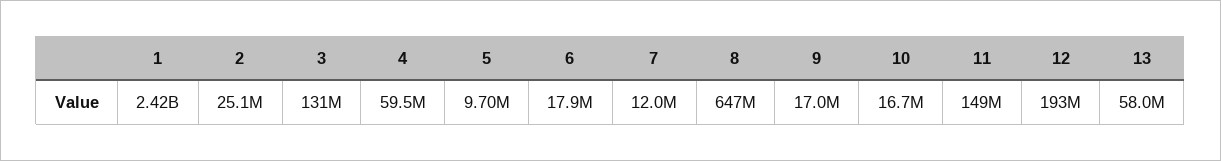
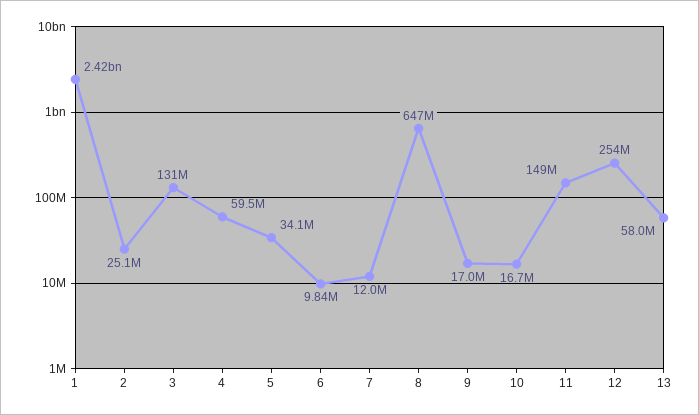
5: 9700000 -> 34100000
6: 17900000 -> 9840000
12: 193000000 -> 254000000

